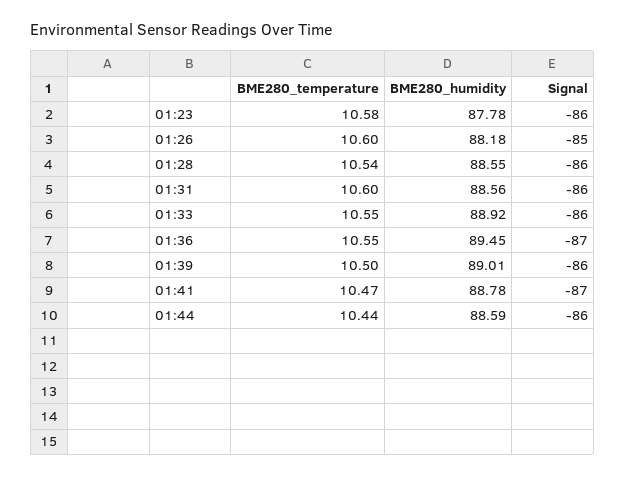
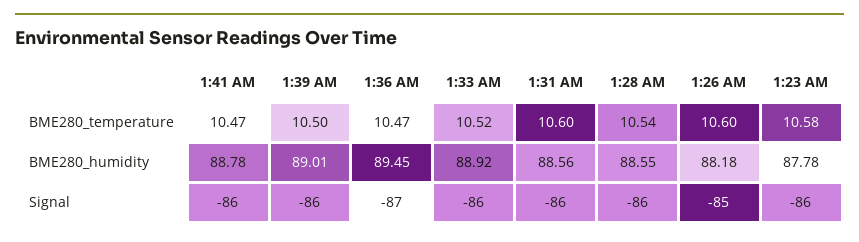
BME280_temperature, 01:33: 10.55 -> 10.52
BME280_temperature, 01:36: 10.55 -> 10.47
Signal, 01:41: -87 -> -86
BME280_temperature, 01:44: 10.44 -> none
BME280_humidity, 01:44: 88.59 -> none
Signal, 01:44: -86 -> none

